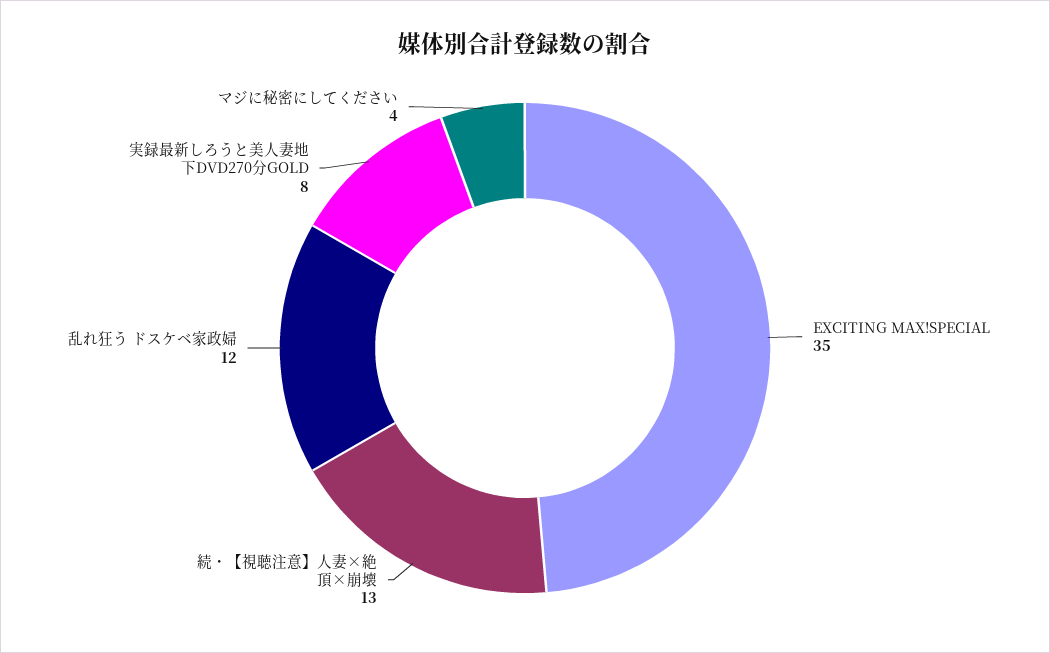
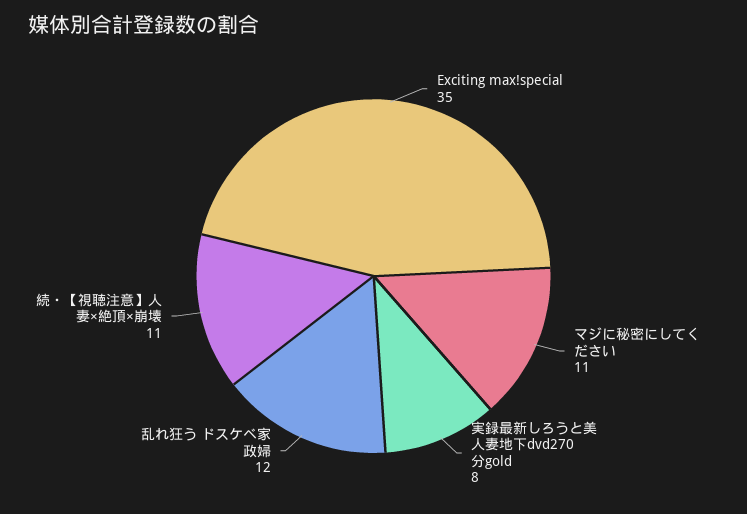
続・【視聴注意】人妻×絶頂×崩壊: 13 -> 11
マジに秘密にしてください: 4 -> 11

